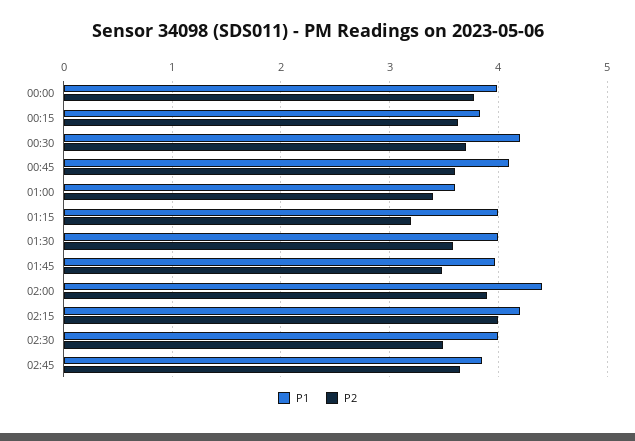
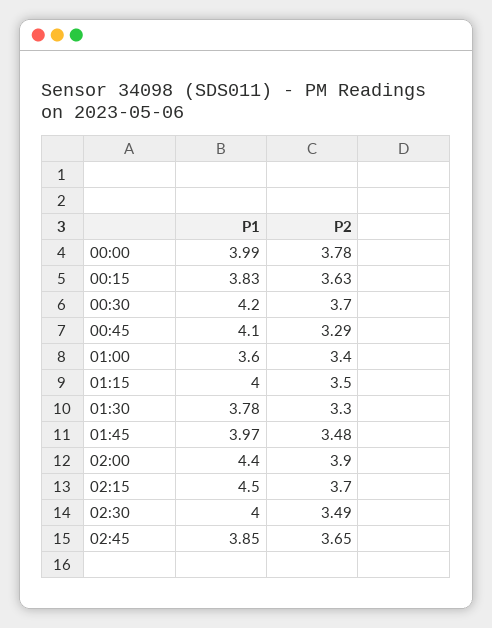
P2, 00:45: 3.6 -> 3.29
P2, 01:15: 3.2 -> 3.5
P1, 01:30: 4 -> 3.78
P2, 01:30: 3.6 -> 3.3
P1, 02:15: 4.2 -> 4.5
P2, 02:15: 4 -> 3.7

